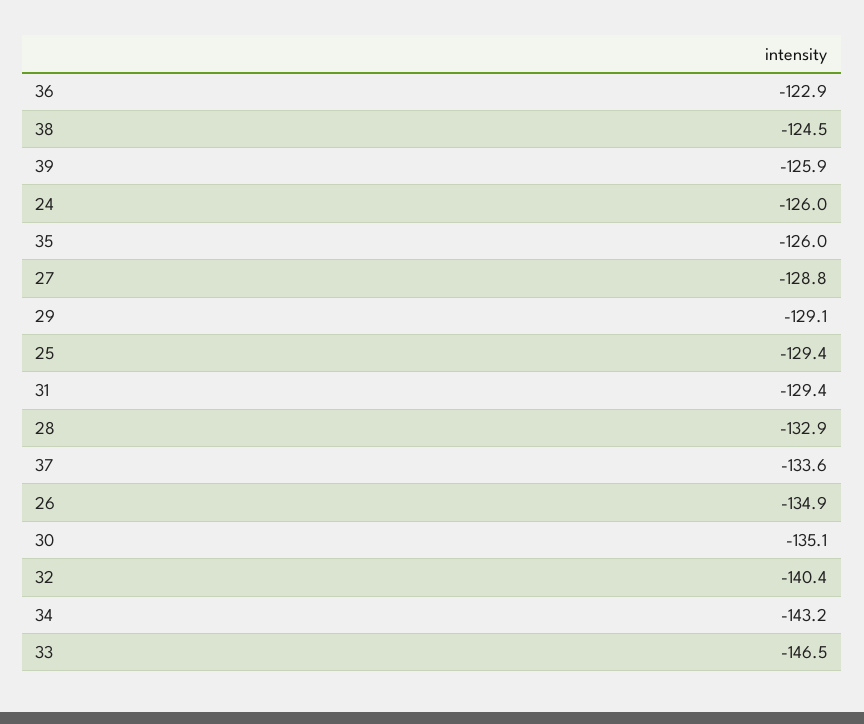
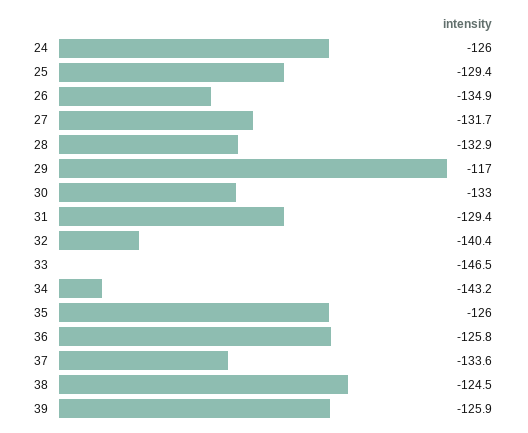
36: -122.9 -> -125.8
27: -128.8 -> -131.7
29: -129.1 -> -117
30: -135.1 -> -133

